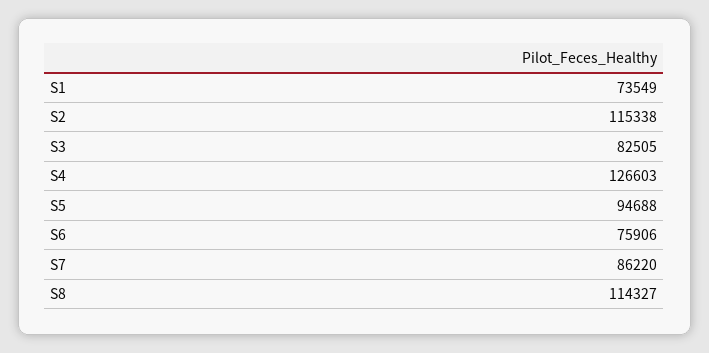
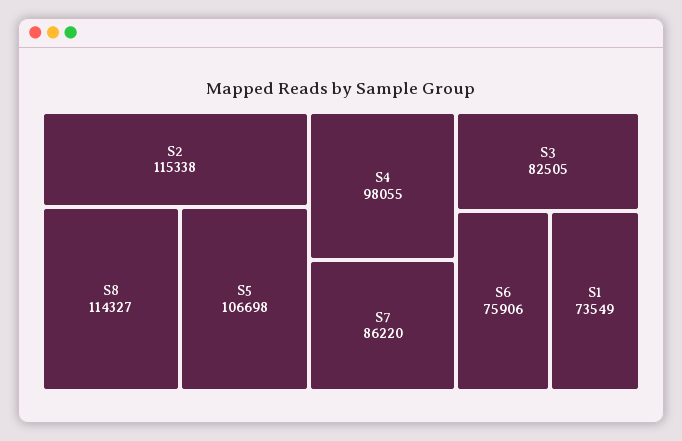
S4: 126603 -> 98055
S5: 94688 -> 106698

